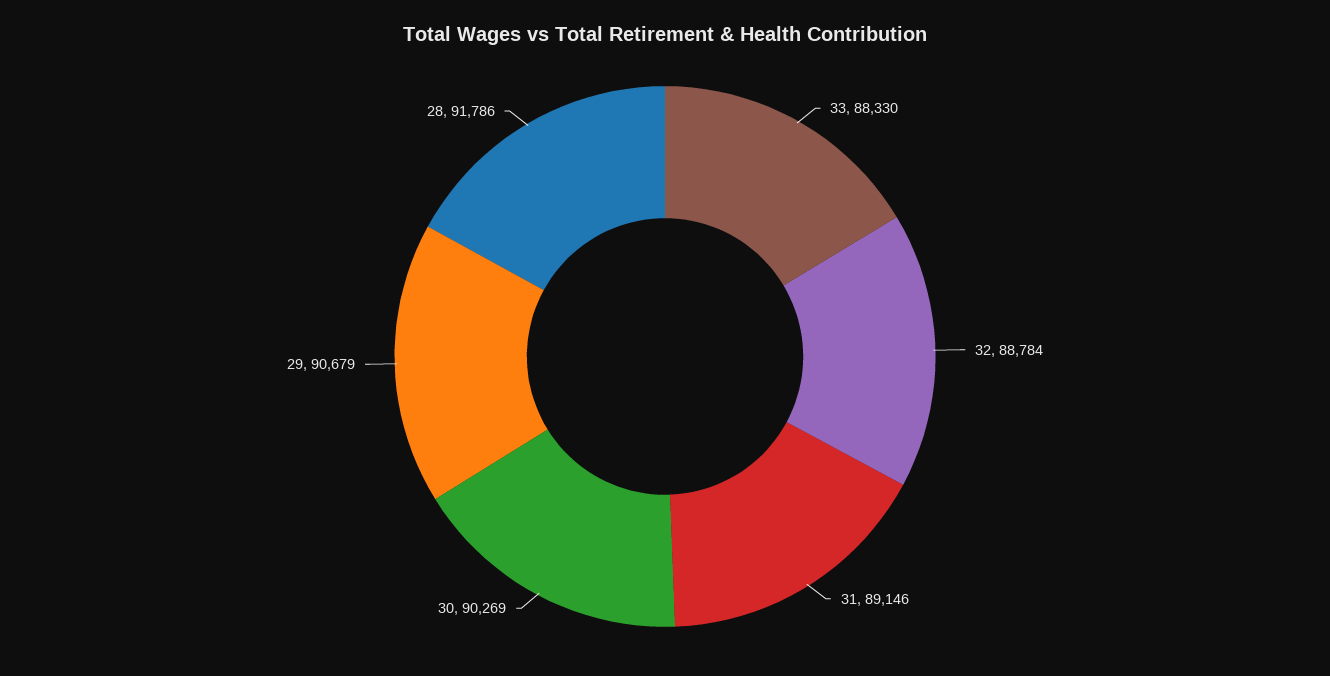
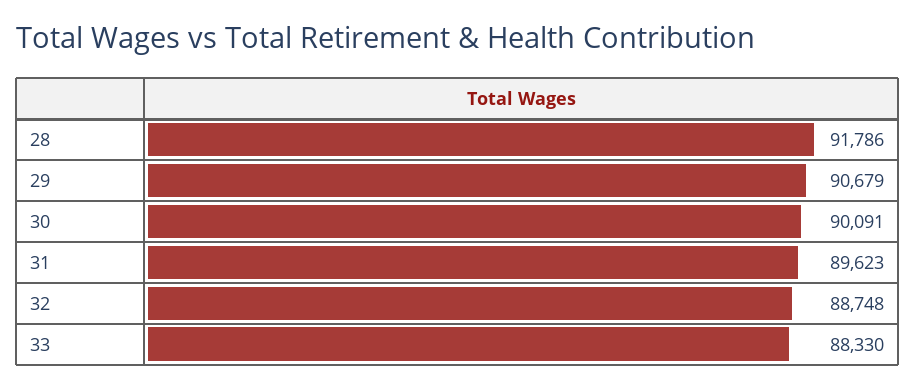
32: 88784 -> 88748
31: 89146 -> 89623
30: 90269 -> 90091

